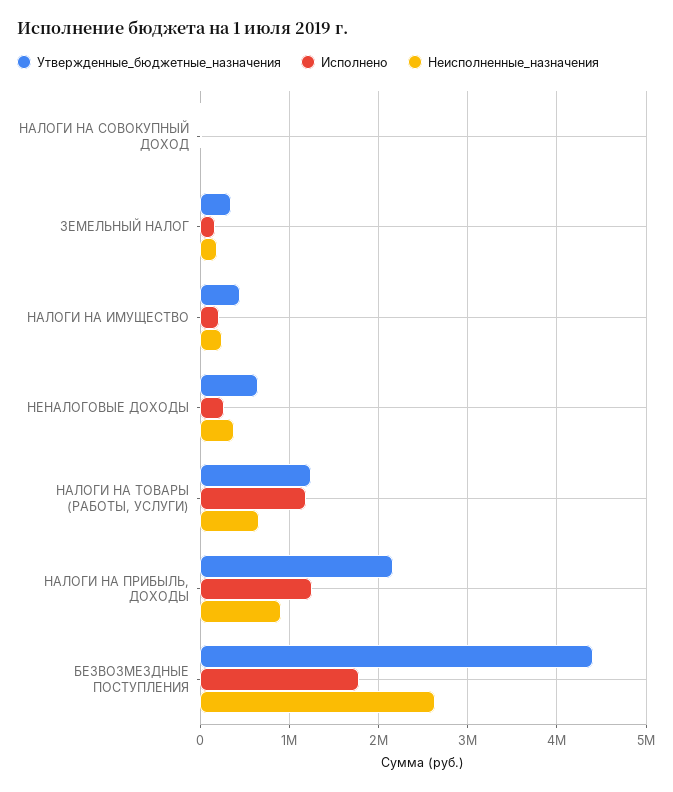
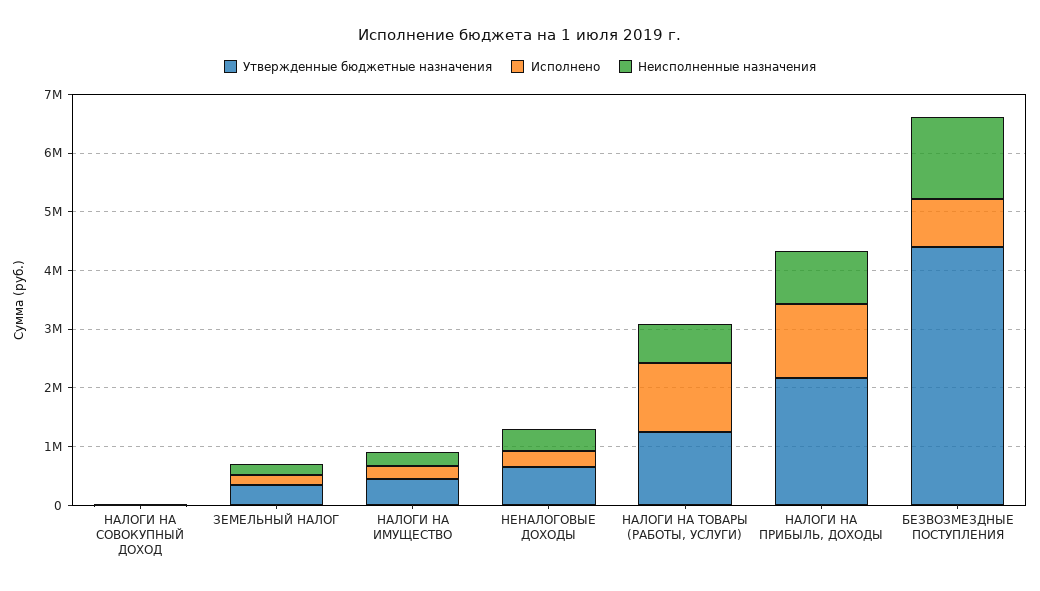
Исполнено, БЕЗВОЗМЕЗДНЫЕ ПОСТУПЛЕНИЯ: 1800000 -> 800000
Неисполненные_назначения, БЕЗВОЗМЕЗДНЫЕ ПОСТУПЛЕНИЯ: 2600000 -> 1400000

